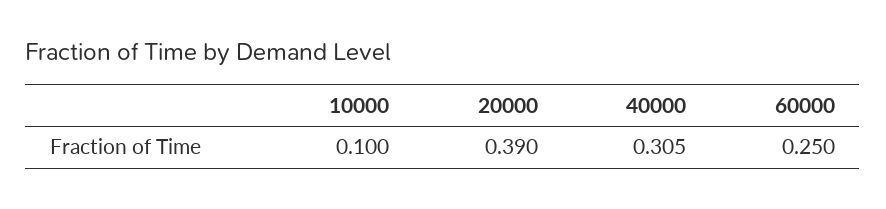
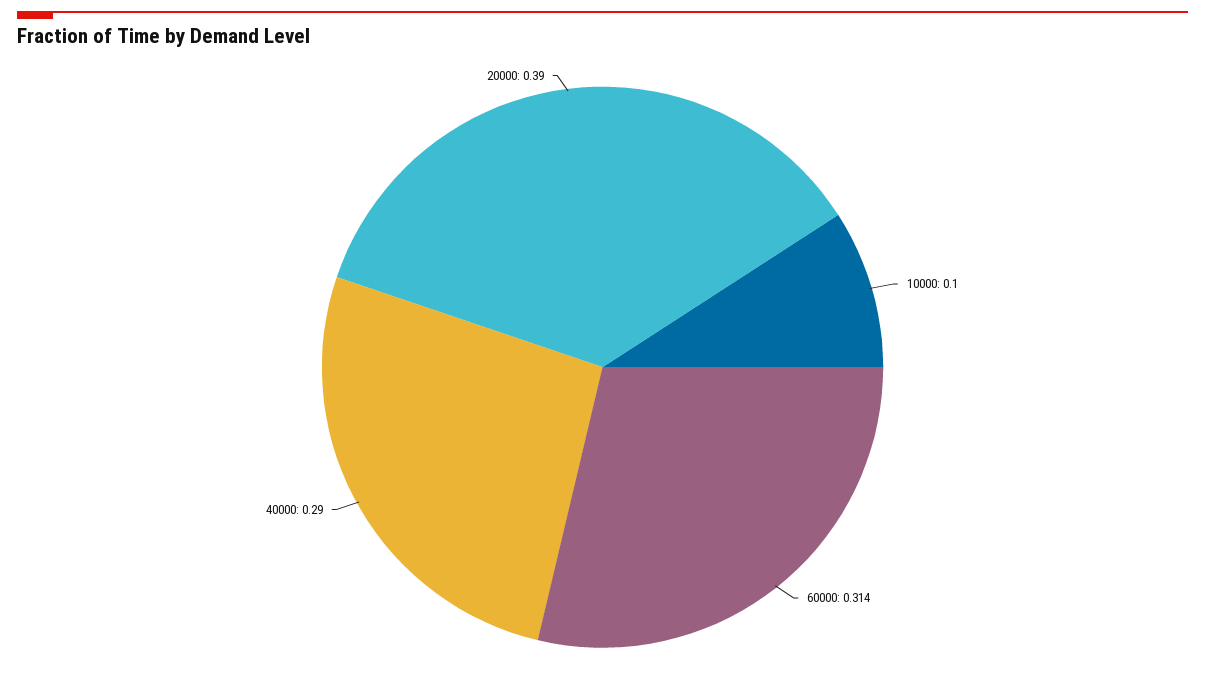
40000: 0.305 -> 0.29
60000: 0.25 -> 0.314

